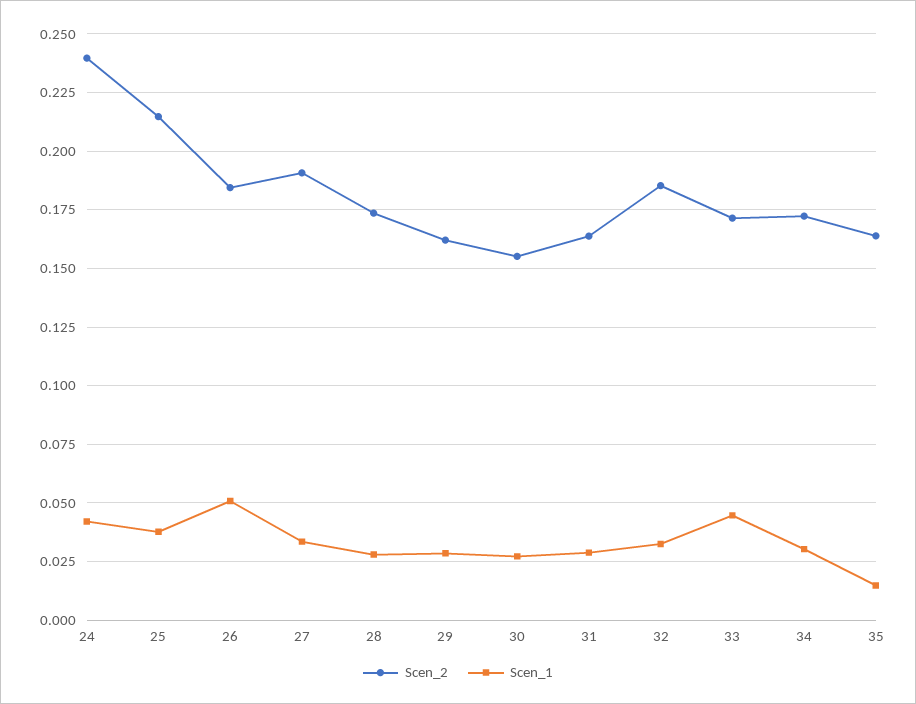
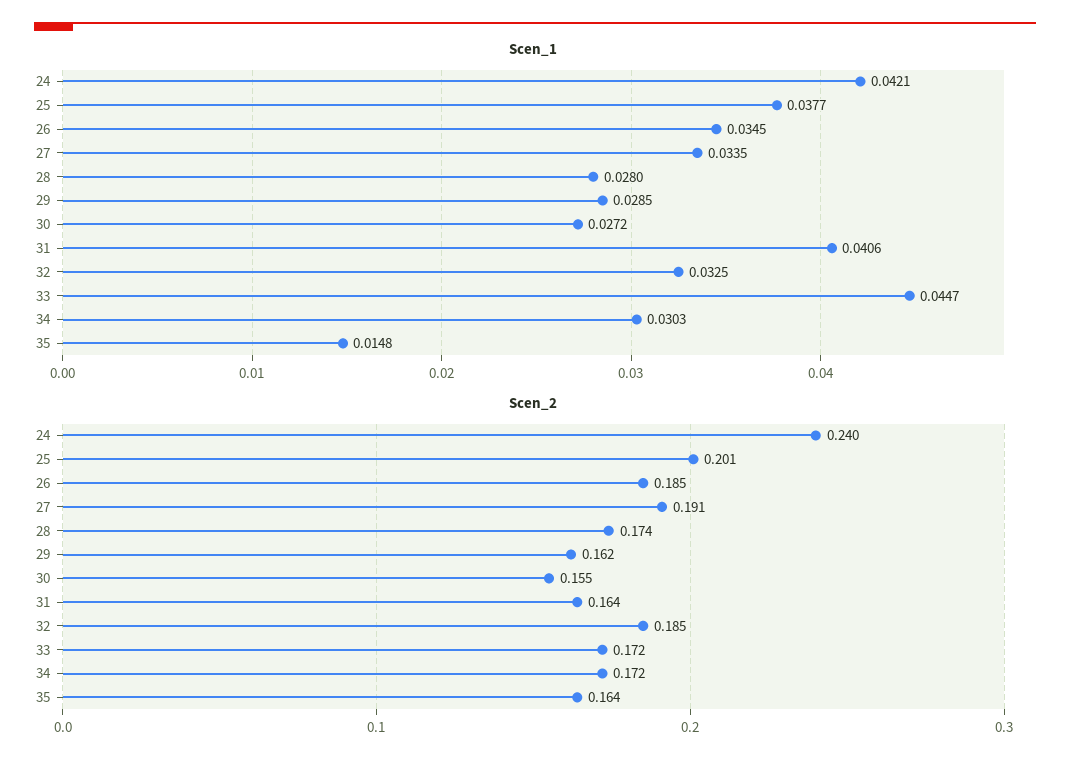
Scen_2, 25: 0.215 -> 0.201
Scen_1, 26: 0.05 -> 0.0345
Scen_1, 31: 0.03 -> 0.0406

